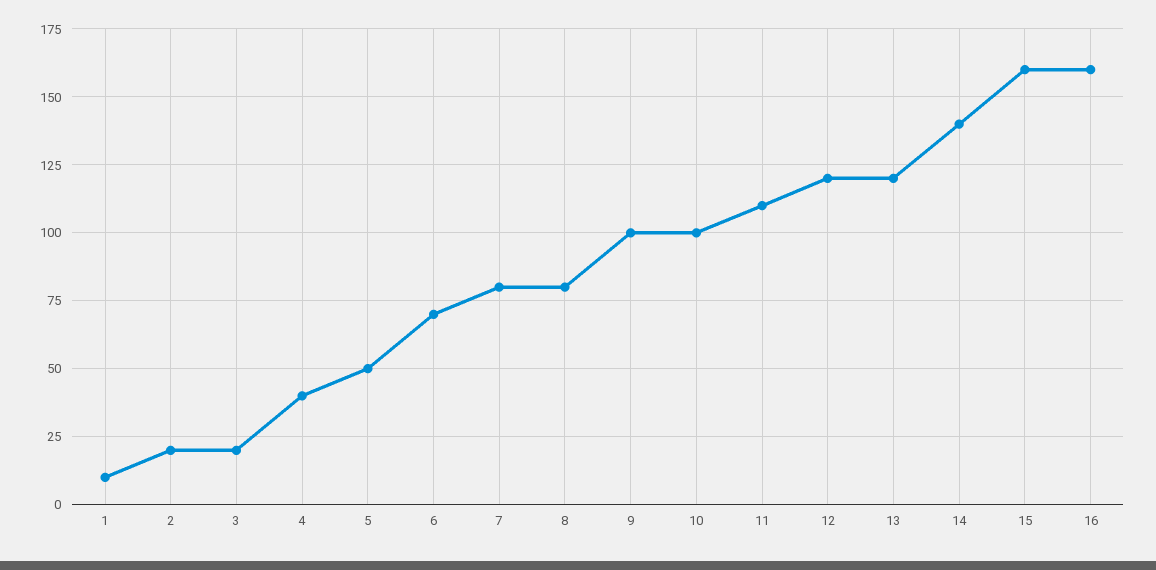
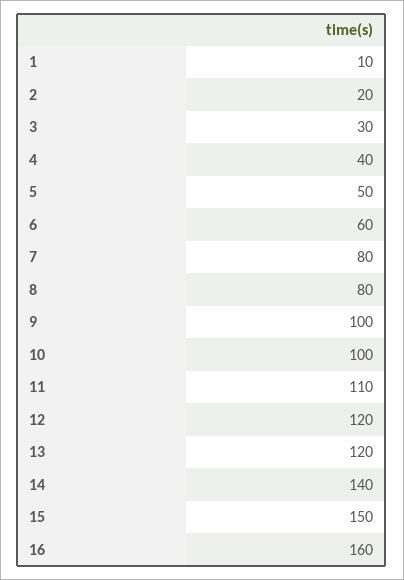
3: 20 -> 30
6: 70 -> 60
15: 160 -> 150

